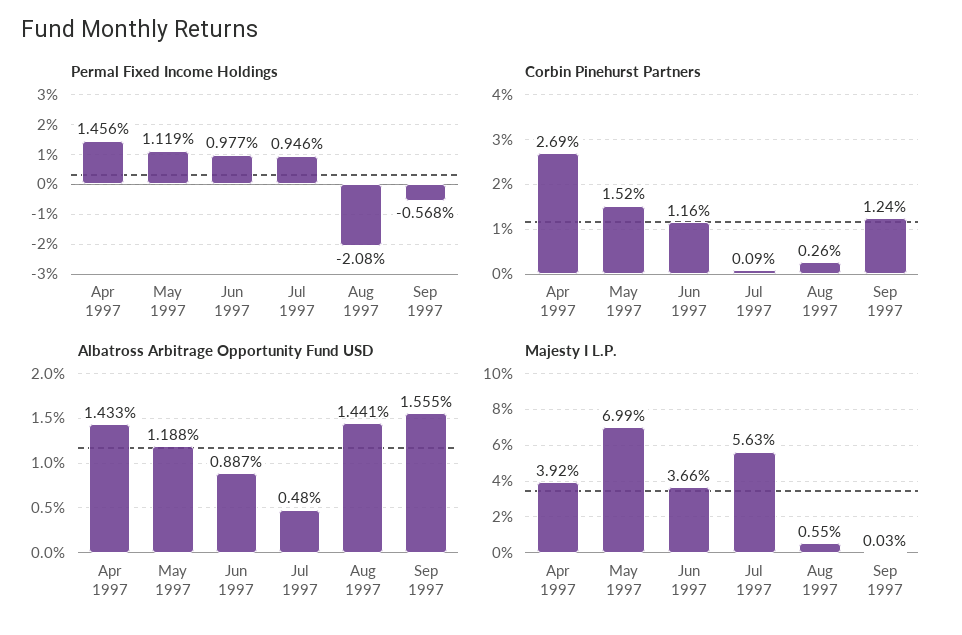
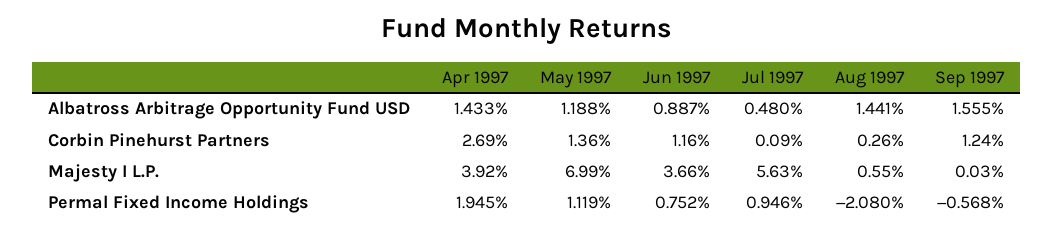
Permal Fixed Income Holdings, Apr 1997: 1.456 -> 1.945
Permal Fixed Income Holdings, Jun 1997: 0.977 -> 0.752
Corbin Pinehurst Partners, May 1997: 1.52 -> 1.36

